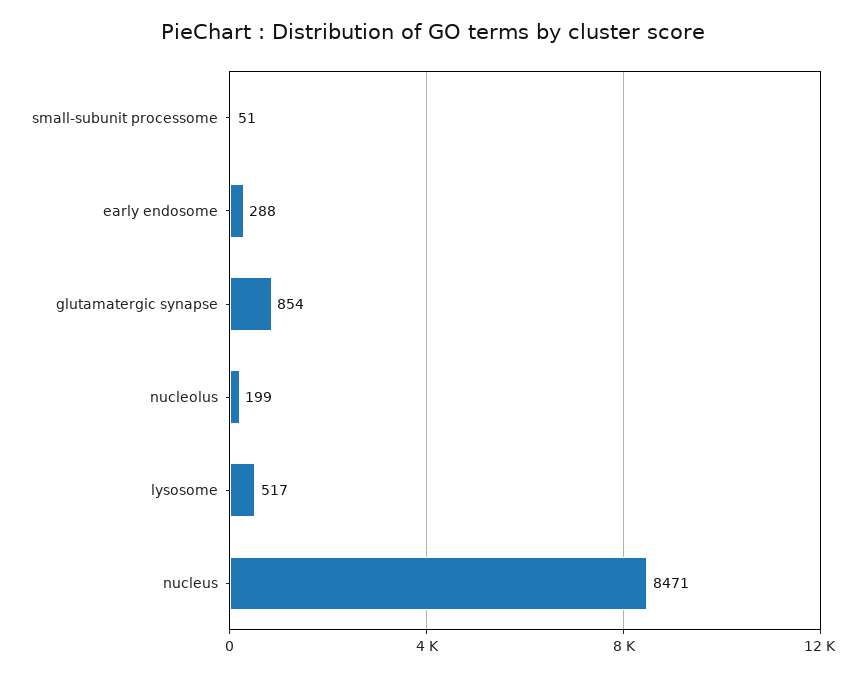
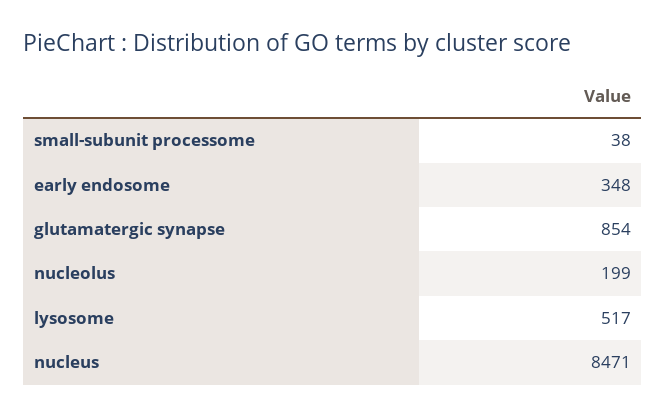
small-subunit processome: 51 -> 38
early endosome: 288 -> 348

